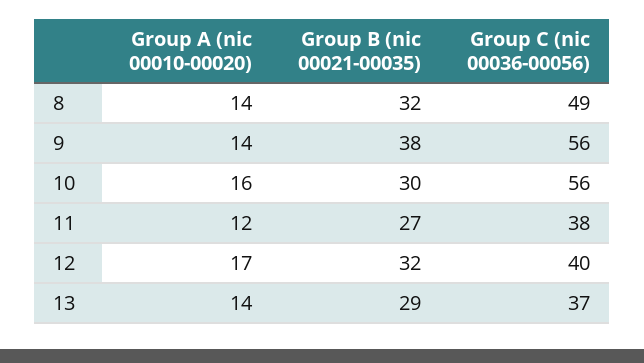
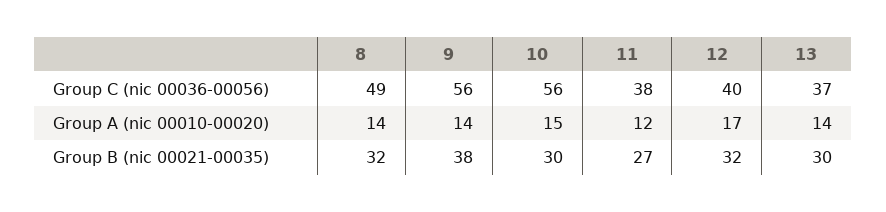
Group A (nic 00010-00020), 10: 16 -> 15
Group B (nic 00021-00035), 13: 29 -> 30

